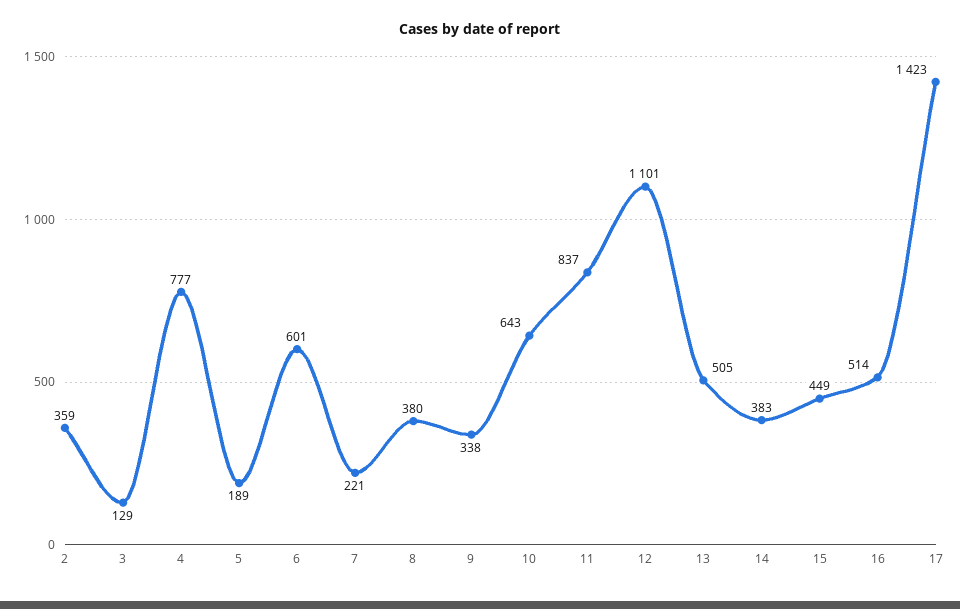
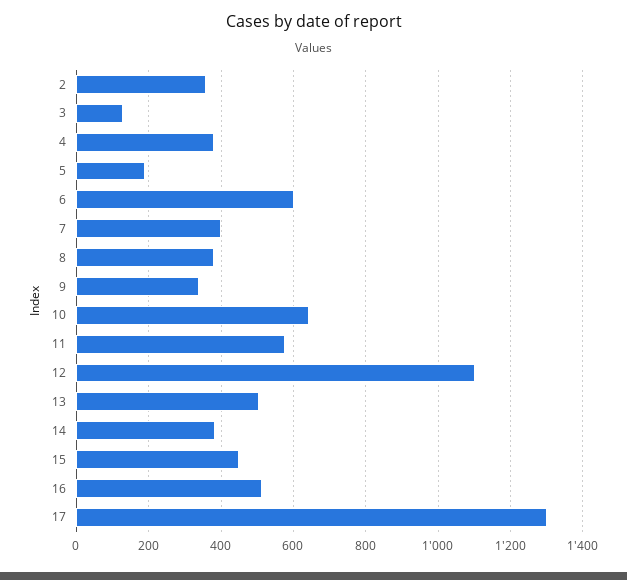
4: 777 -> 380
7: 221 -> 400
11: 837 -> 580
17: 1423 -> 1300

